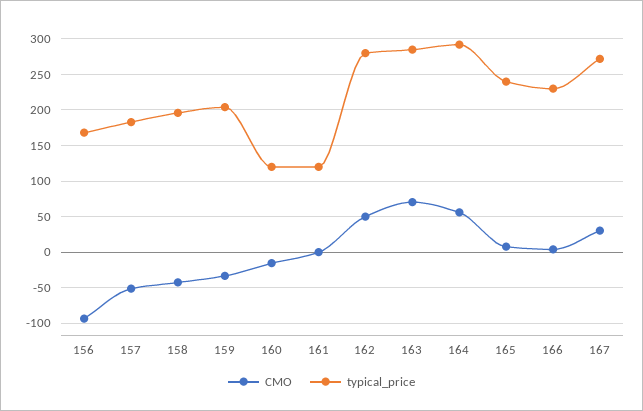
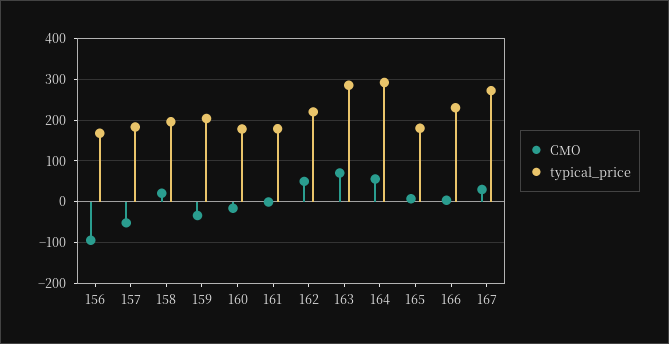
CMO, 158: -40 -> 20
typical_price, 160: 120 -> 180
typical_price, 161: 120 -> 180
typical_price, 162: 280 -> 220
typical_price, 165: 240 -> 180

